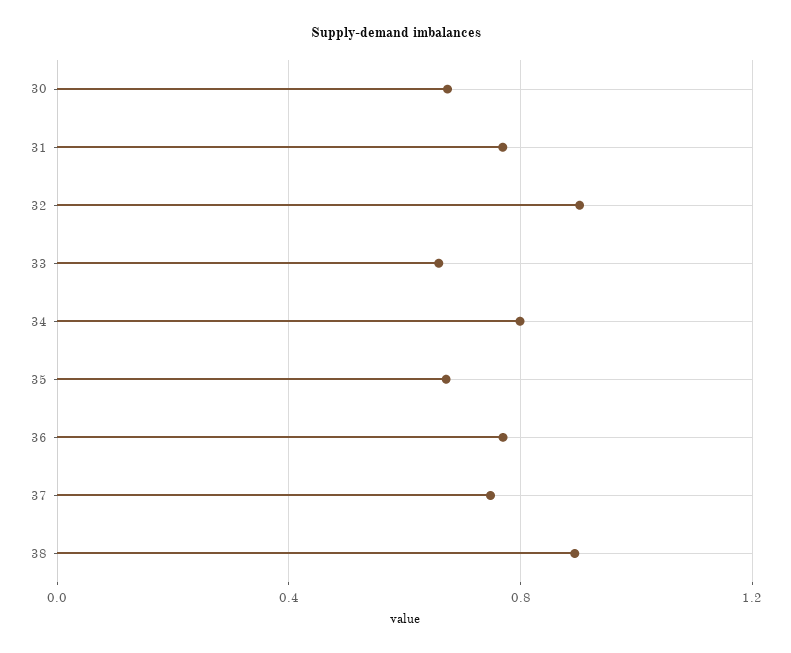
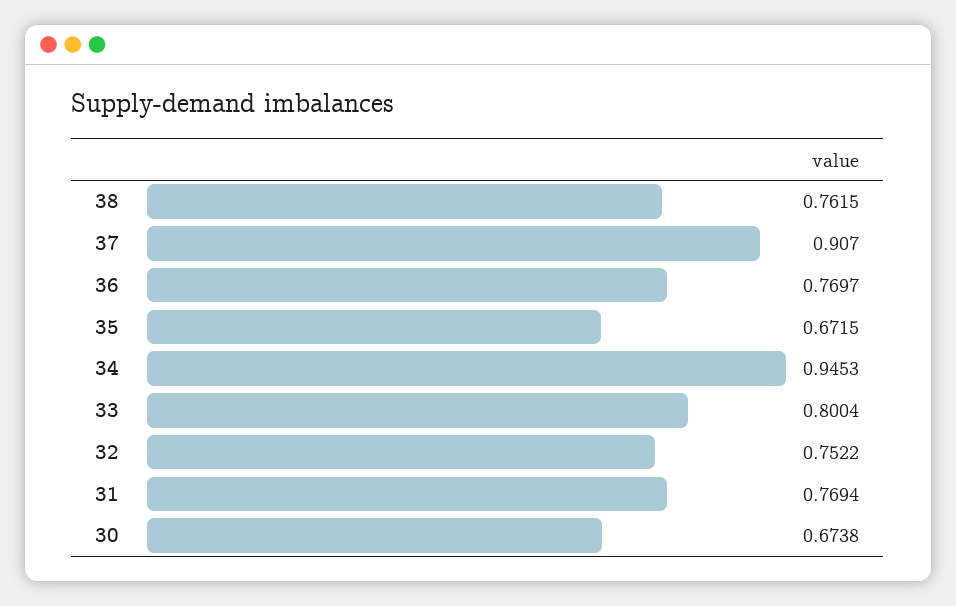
32: 0.9 -> 0.7522
33: 0.65 -> 0.8004
34: 0.8 -> 0.9453
37: 0.75 -> 0.907
38: 0.9 -> 0.7615

